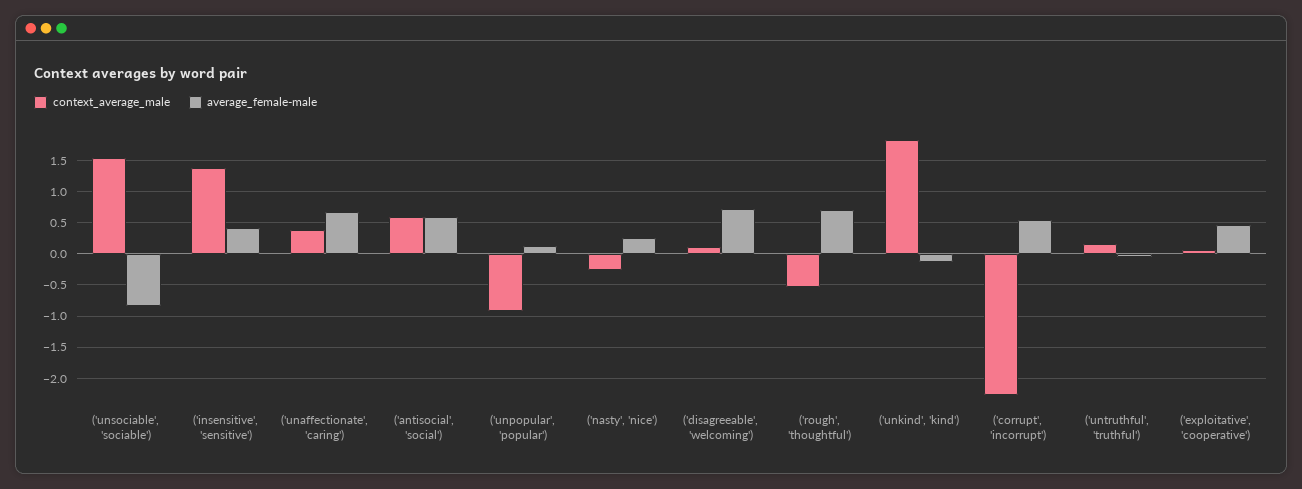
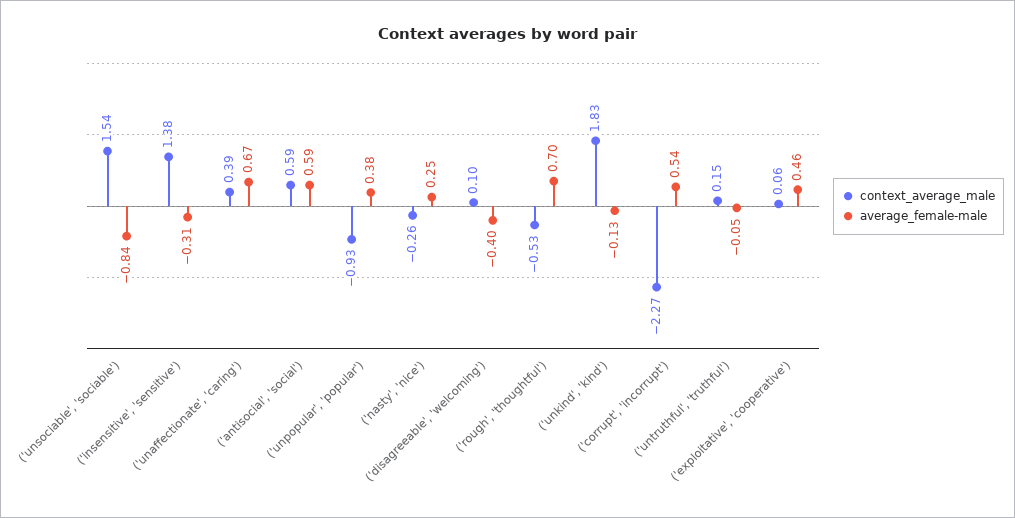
average_female-male, ('insensitive', 'sensitive'): 0.4 -> -0.31
average_female-male, ('unpopular', 'popular'): 0.1 -> 0.38
average_female-male, ('disagreeable', 'welcoming'): 0.7 -> -0.4

